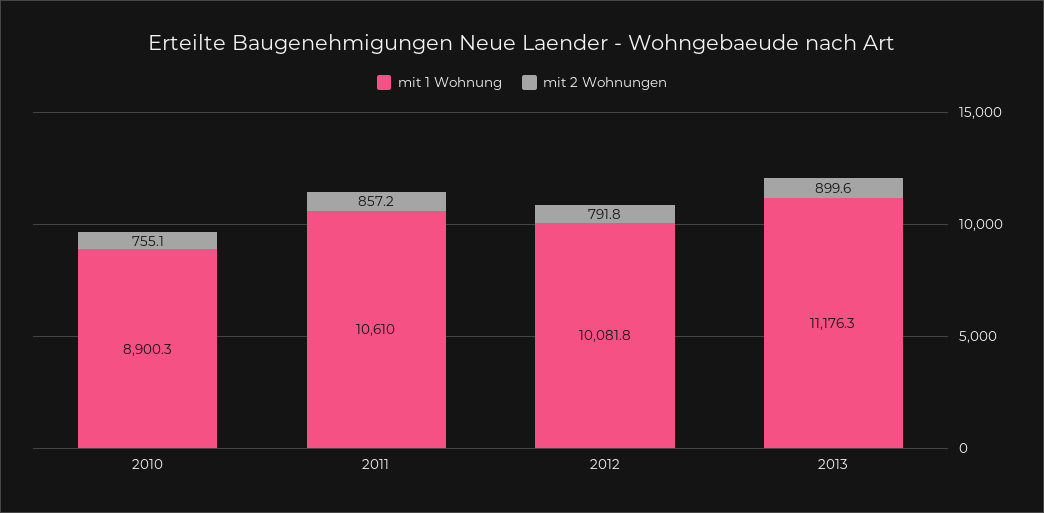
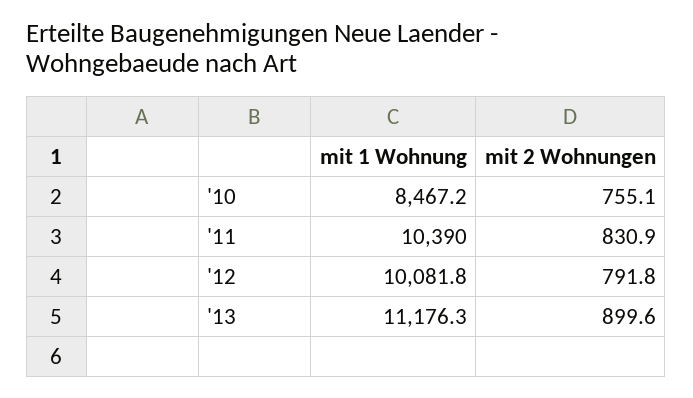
mit 1 Wohnung, 2010: 8900.3 -> 8467.2
mit 1 Wohnung, 2011: 10610 -> 10390
mit 2 Wohnungen, 2011: 857.2 -> 830.9

